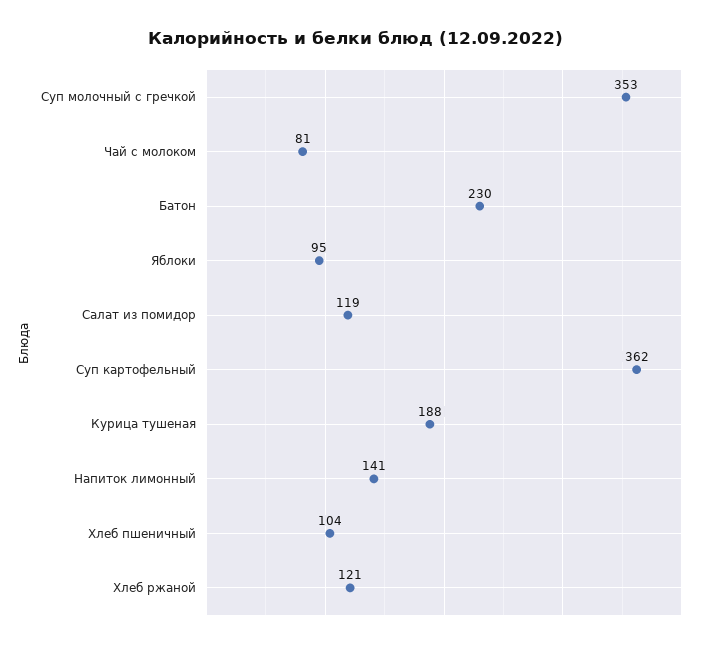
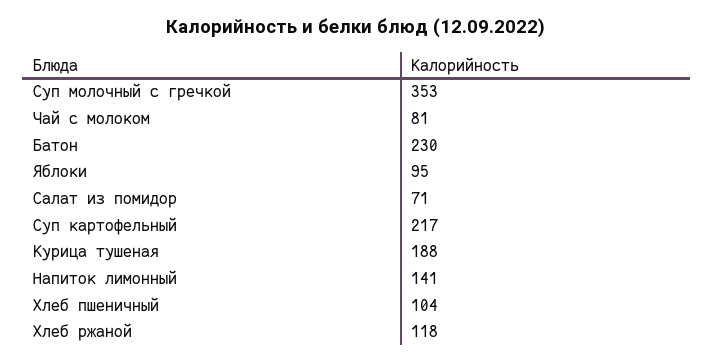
Салат из помидор: 119 -> 71
Суп картофельный: 362 -> 217
Хлеб ржаной: 121 -> 118

